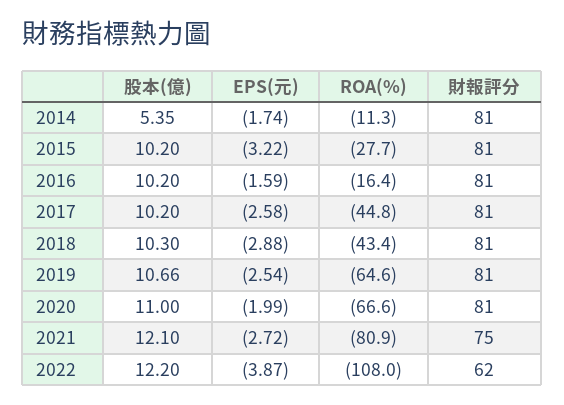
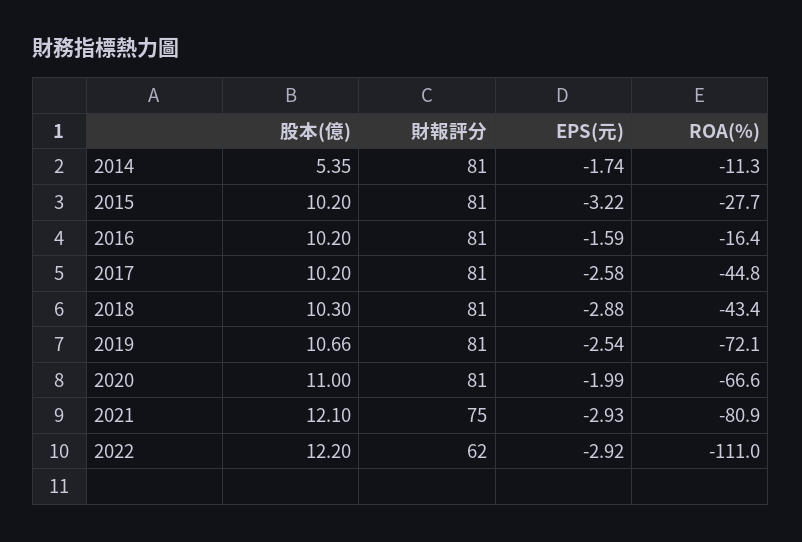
ROA(%), 2019: -64.6 -> -72.1
EPS(元), 2021: -2.72 -> -2.93
EPS(元), 2022: -3.87 -> -2.92
ROA(%), 2022: -108 -> -111

